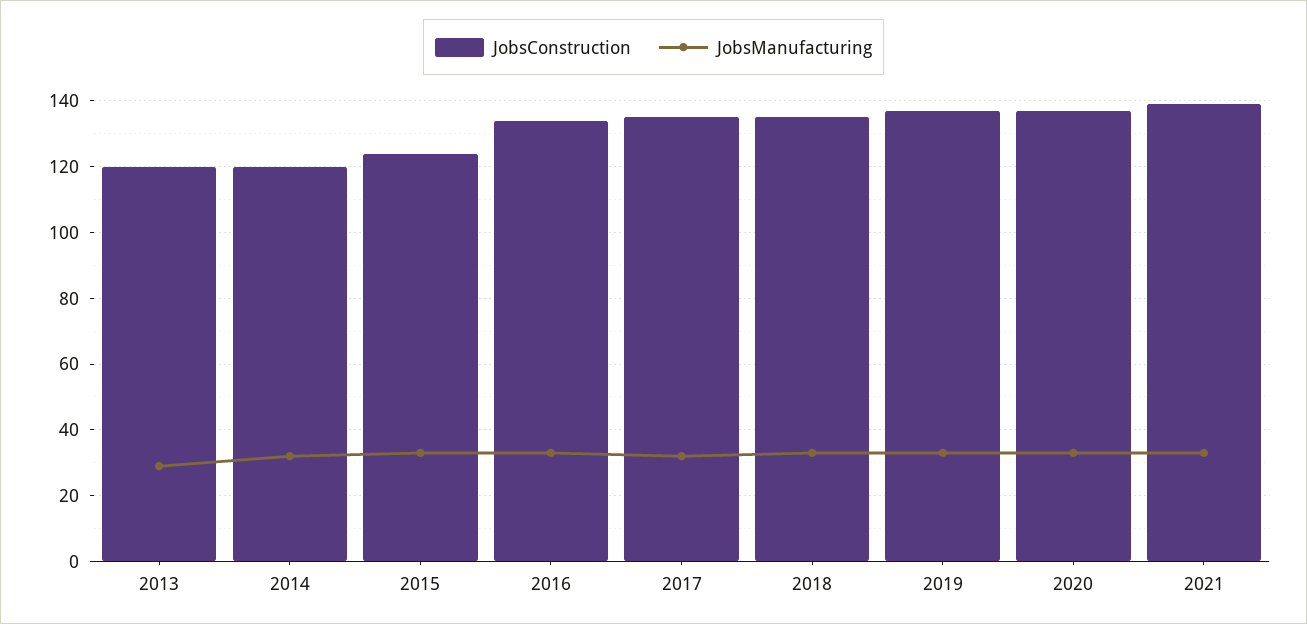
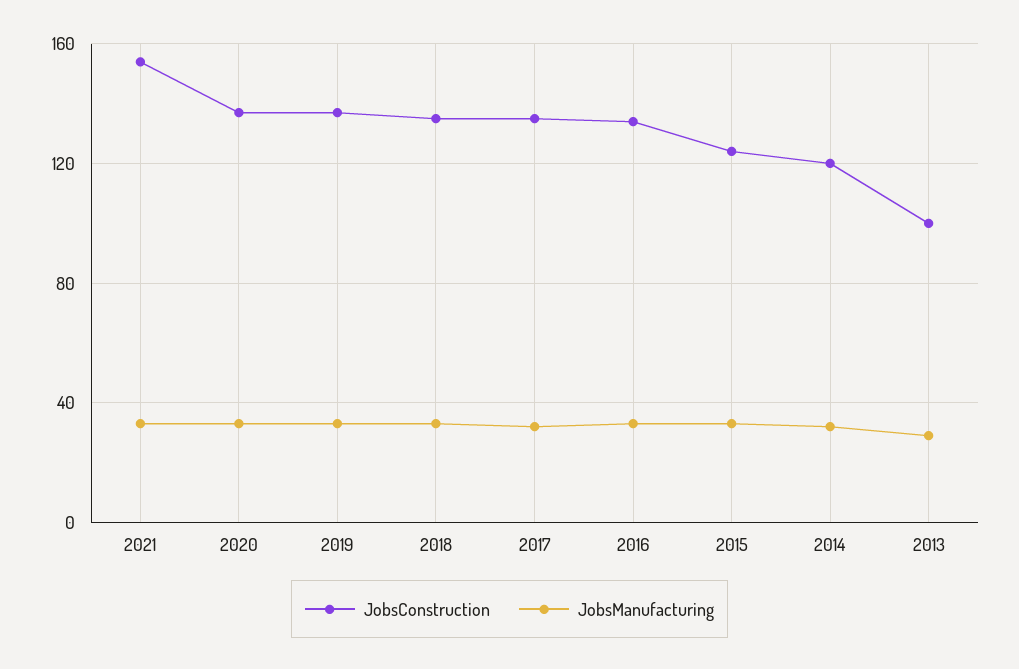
JobsConstruction, 2013: 120 -> 100
JobsConstruction, 2021: 140 -> 155

